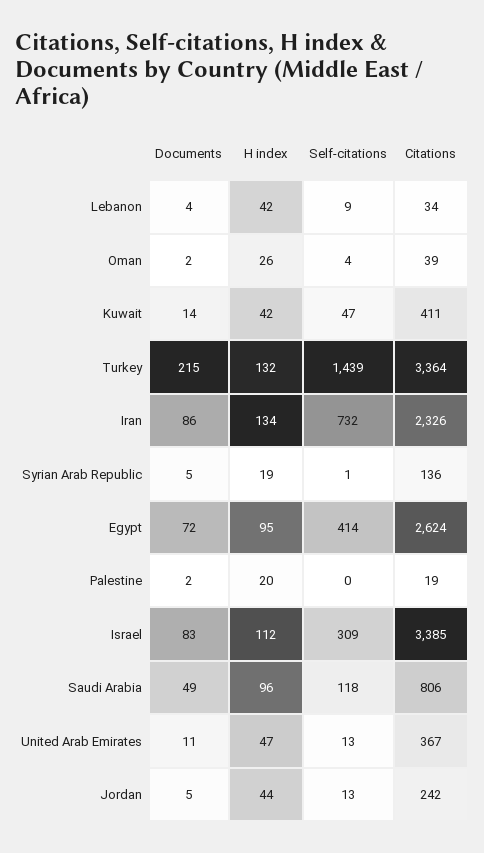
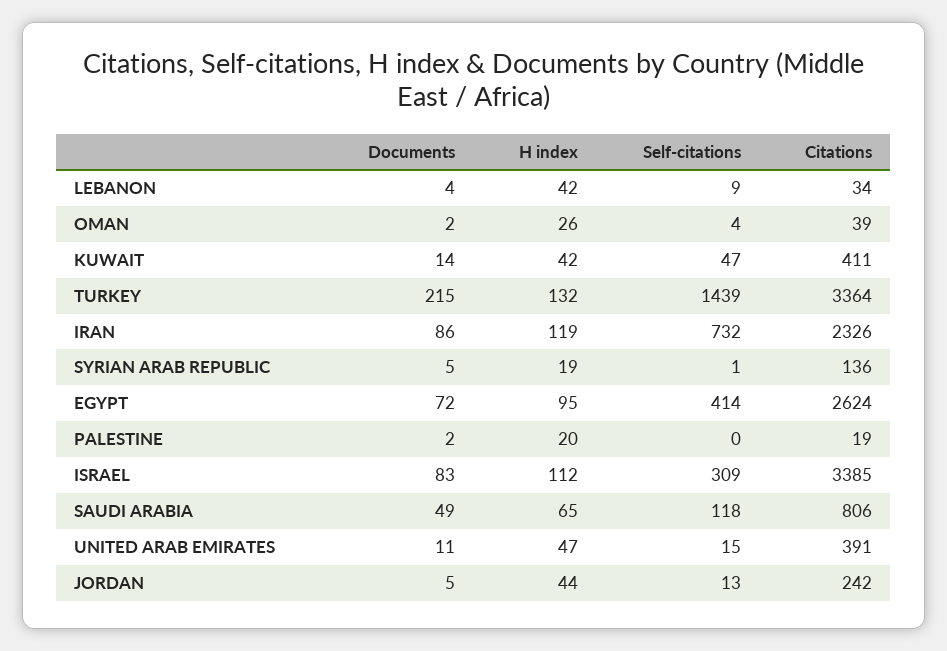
H index, Iran: 134 -> 119
H index, Saudi Arabia: 96 -> 65
Self-citations, United Arab Emirates: 13 -> 15
Citations, United Arab Emirates: 367 -> 391

